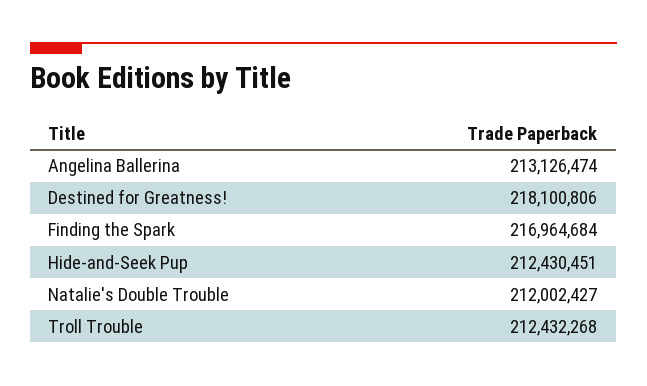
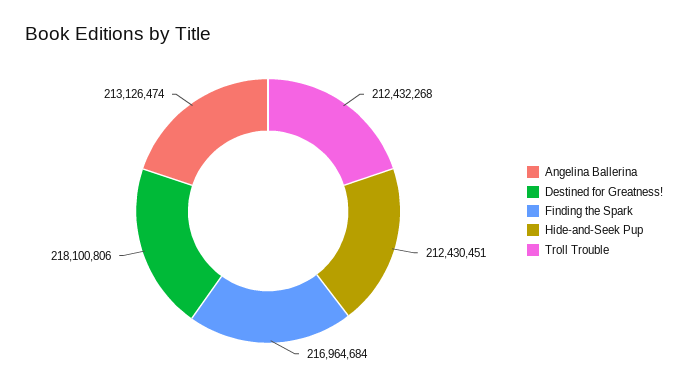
Natalie's Double Trouble: 212002427 -> none

